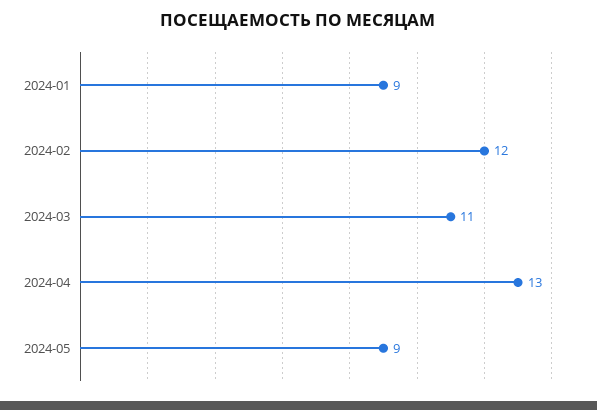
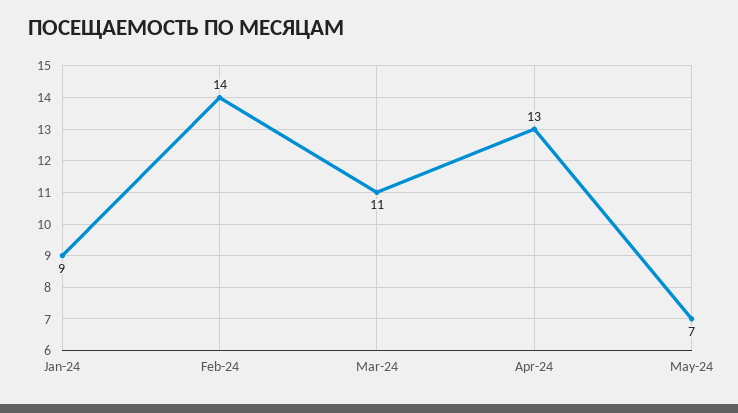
2024-02: 12 -> 14
2024-05: 9 -> 7

